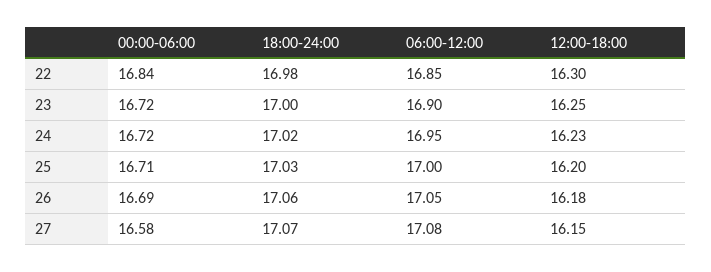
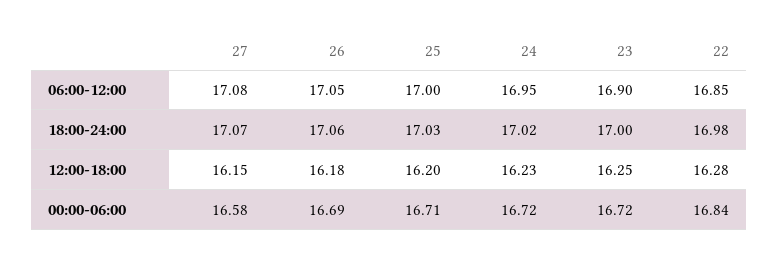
12:00-18:00, 22: 16.3 -> 16.28

